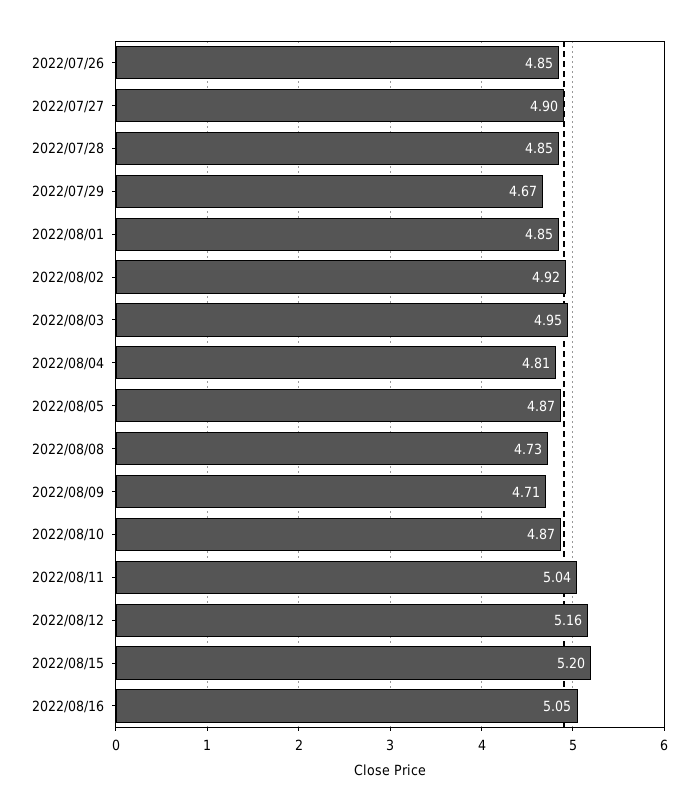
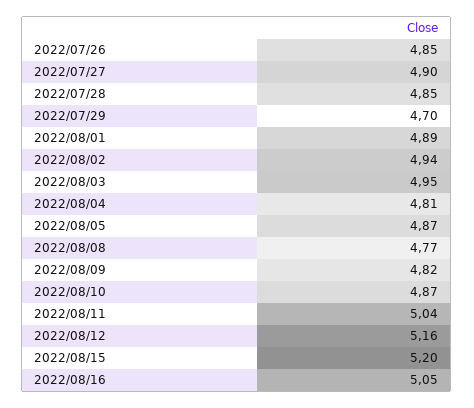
2022/07/29: 4.67 -> 4.7
2022/08/01: 4.85 -> 4.89
2022/08/02: 4.92 -> 4.94
2022/08/08: 4.73 -> 4.77
2022/08/09: 4.71 -> 4.82

